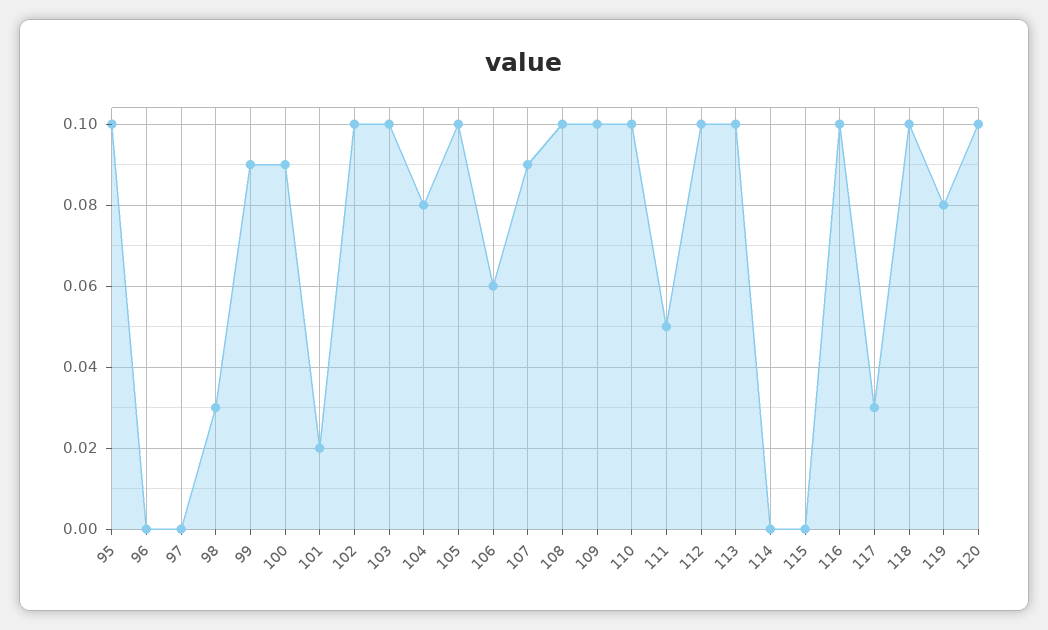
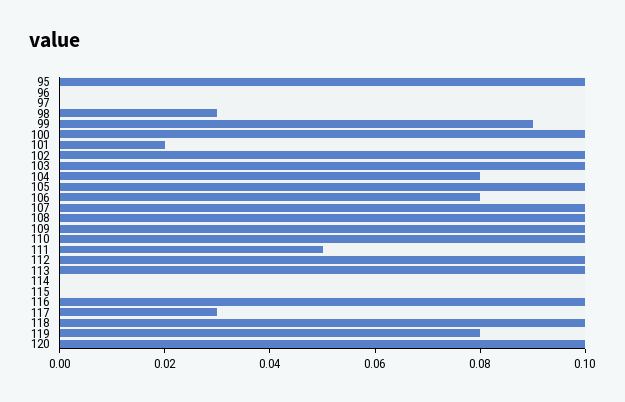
100: 0.09 -> 0.1
106: 0.06 -> 0.08
107: 0.09 -> 0.1

